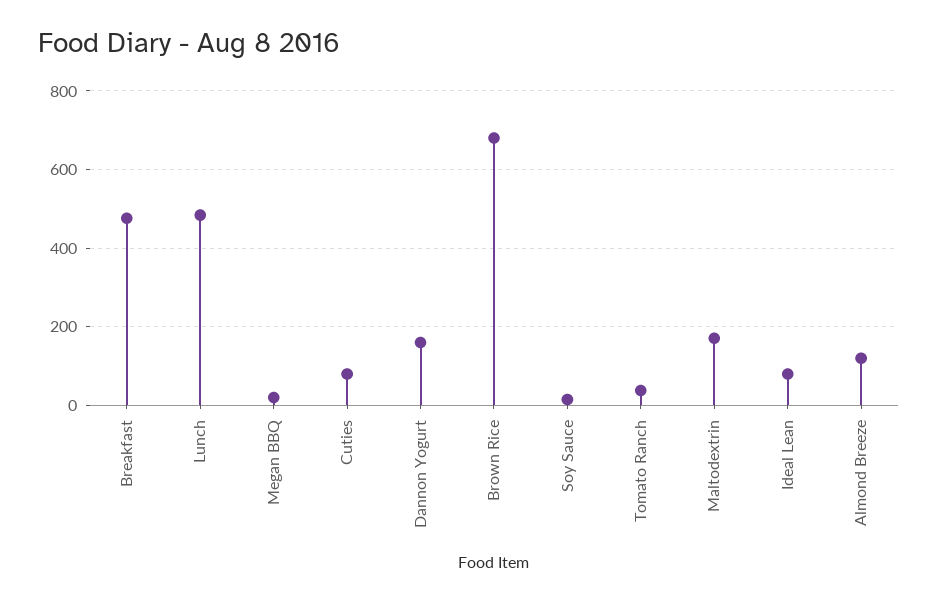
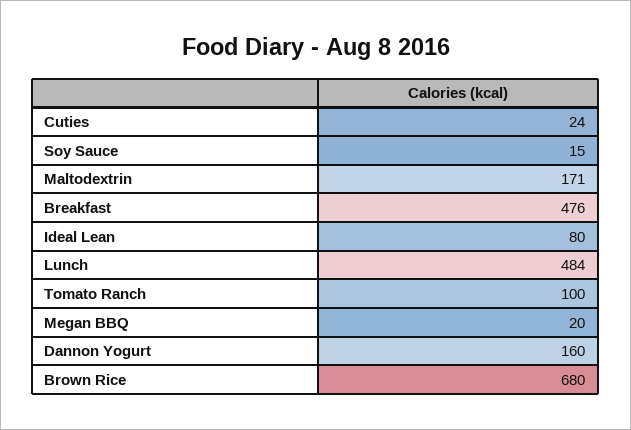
Cuties: 80 -> 24
Tomato Ranch: 40 -> 100
Almond Breeze: 120 -> none

